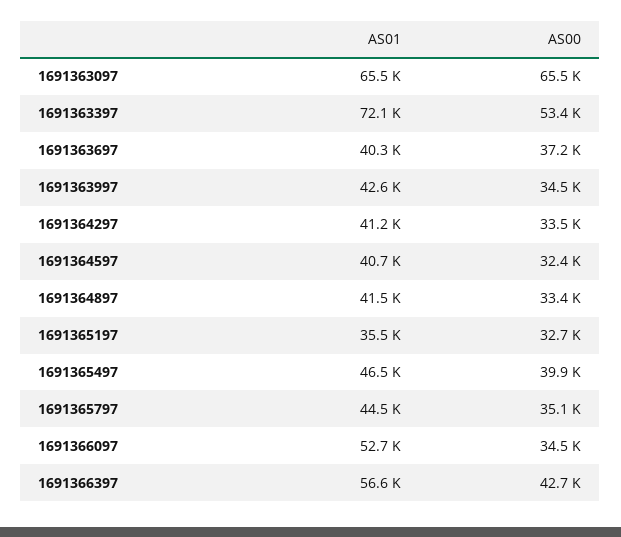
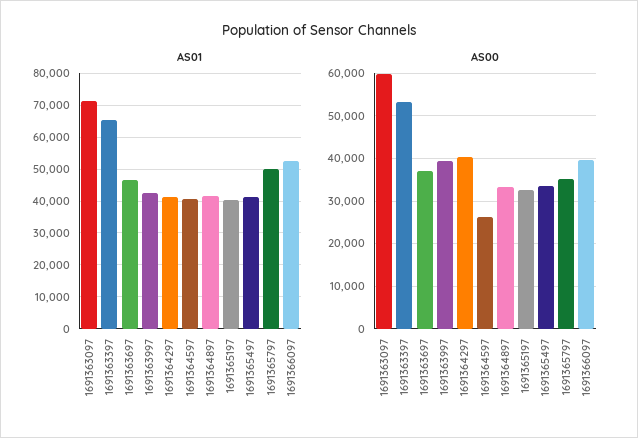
AS01, 1691363097: 65500 -> 72000
AS00, 1691363097: 65500 -> 60000
AS01, 1691363397: 72100 -> 66000
AS01, 1691363697: 40300 -> 46000
AS00, 1691363997: 34500 -> 40000
AS00, 1691364297: 33500 -> 40000
AS00, 1691364597: 32400 -> 26000
AS01, 1691365197: 35500 -> 40000
AS01, 1691365497: 46500 -> 42000
AS00, 1691365497: 39900 -> 34000
AS01, 1691365797: 44500 -> 50000
AS00, 1691366097: 34500 -> 40000
AS01, 1691366397: 56600 -> none
AS00, 1691366397: 42700 -> none

